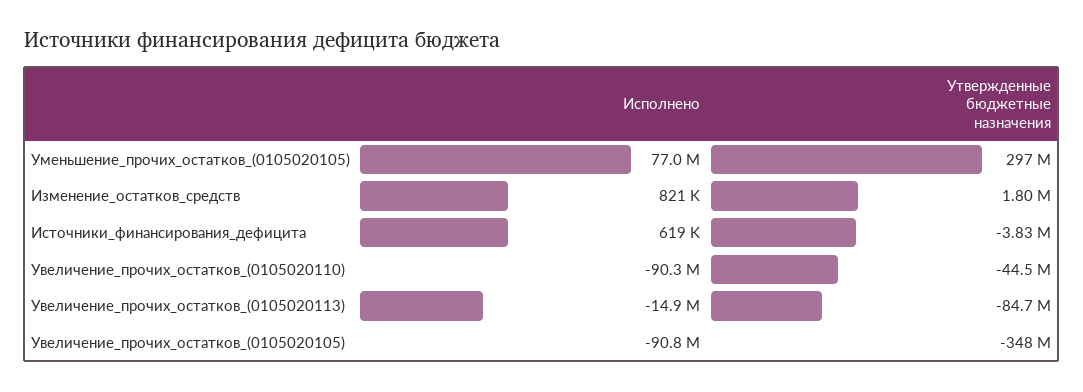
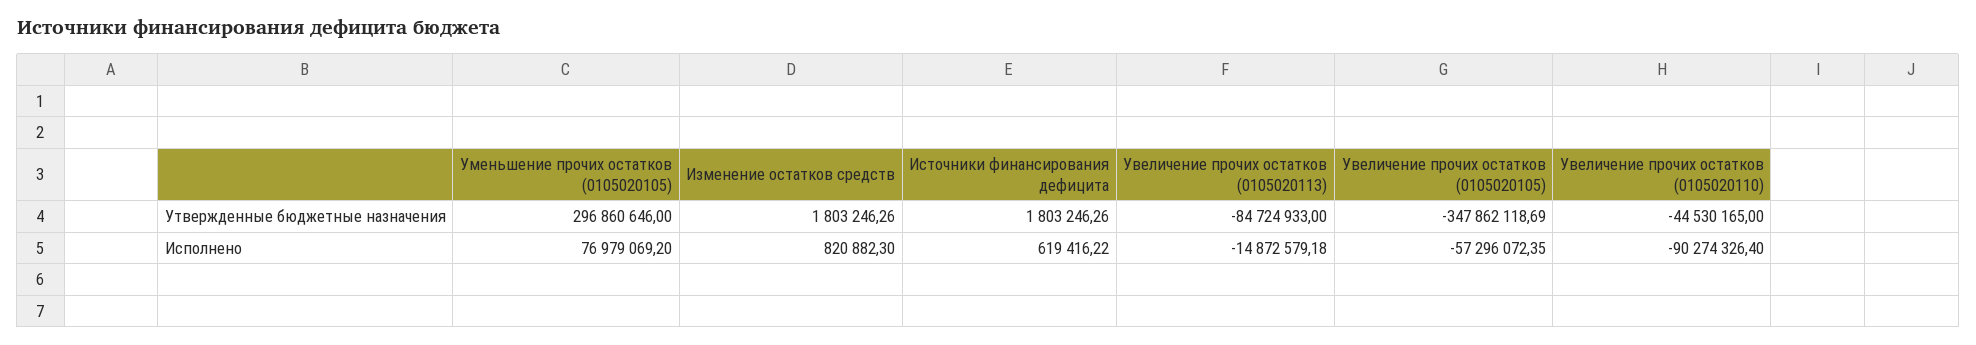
Утвержденные бюджетные назначения, Источники_финансирования_дефицита: -3830000 -> 1803246.26
Исполнено, Увеличение_прочих_остатков_(0105020105): -90800000 -> -57296072.35

